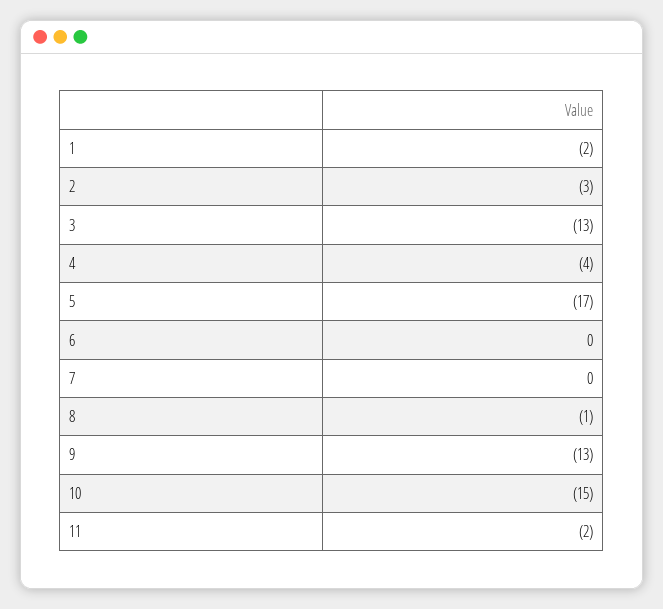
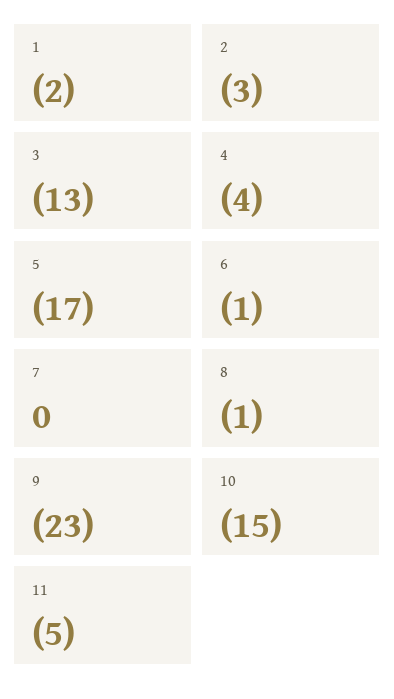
6: 0 -> -1
9: -13 -> -23
11: -2 -> -5

